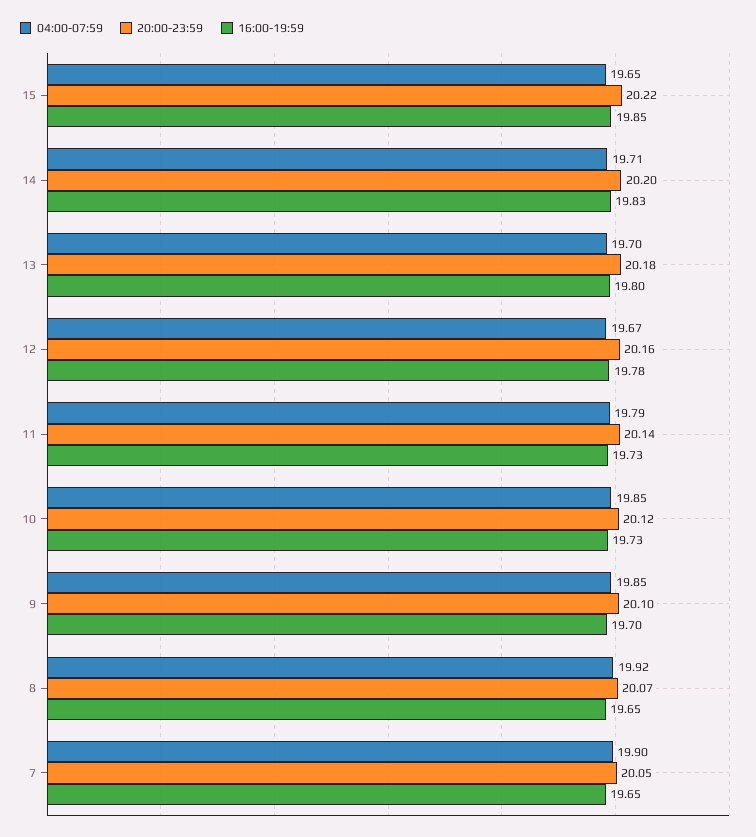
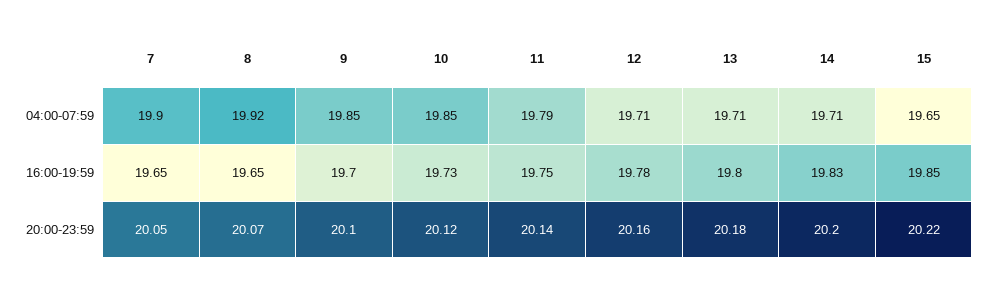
04:00-07:59, 13: 19.7 -> 19.71
04:00-07:59, 12: 19.67 -> 19.71
16:00-19:59, 11: 19.73 -> 19.75

